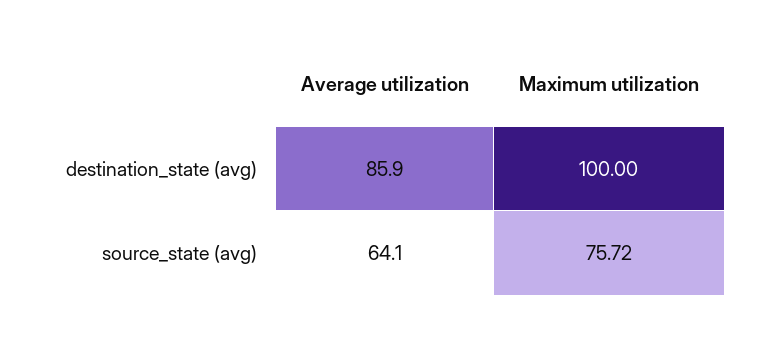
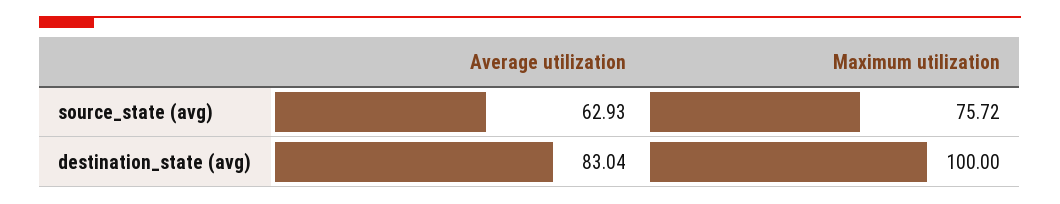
Average utilization, destination_state (avg): 85.9 -> 83.04
Average utilization, source_state (avg): 64.1 -> 62.93

